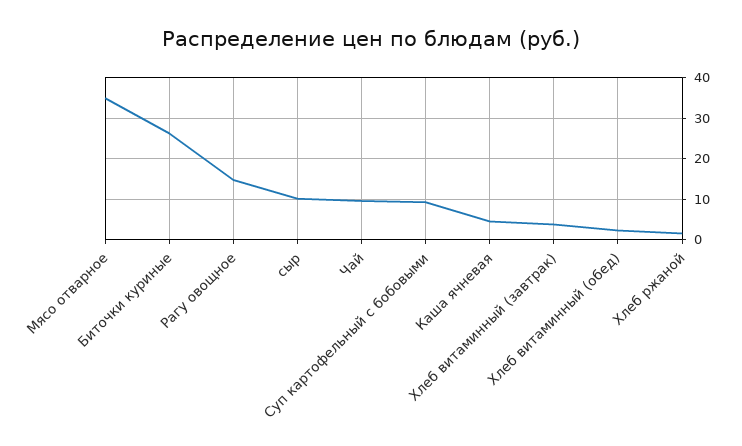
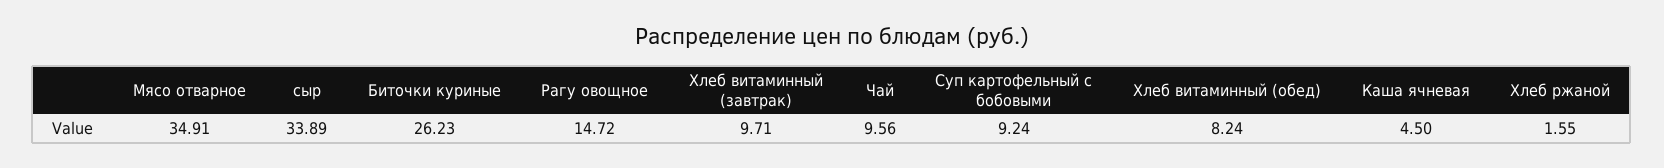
сыр: 10 -> 33.89
Хлеб витаминный (завтрак): 4 -> 9.71
Хлеб витаминный (обед): 2 -> 8.24

